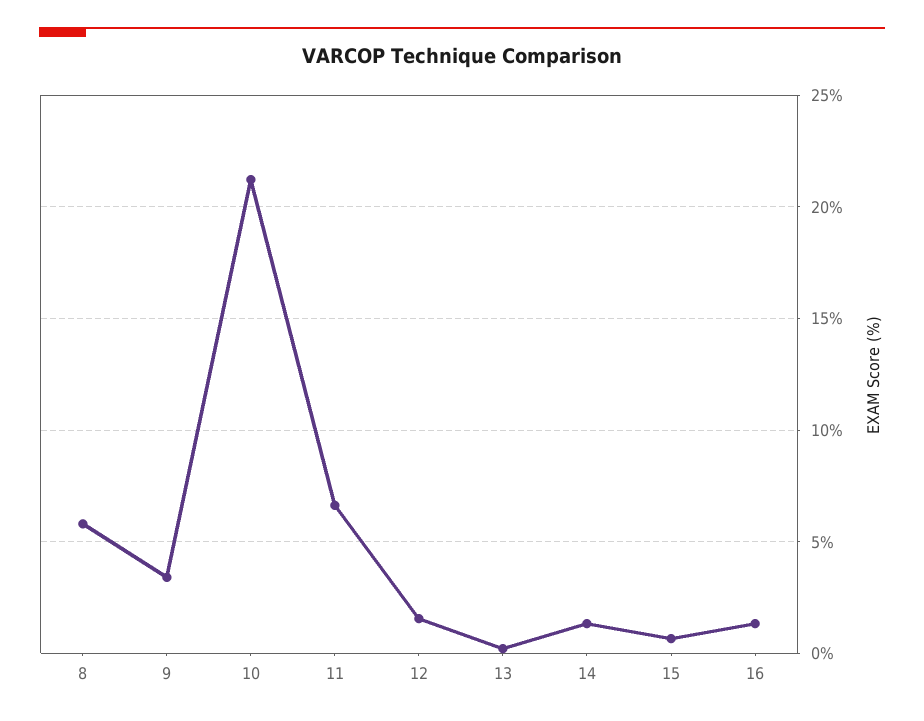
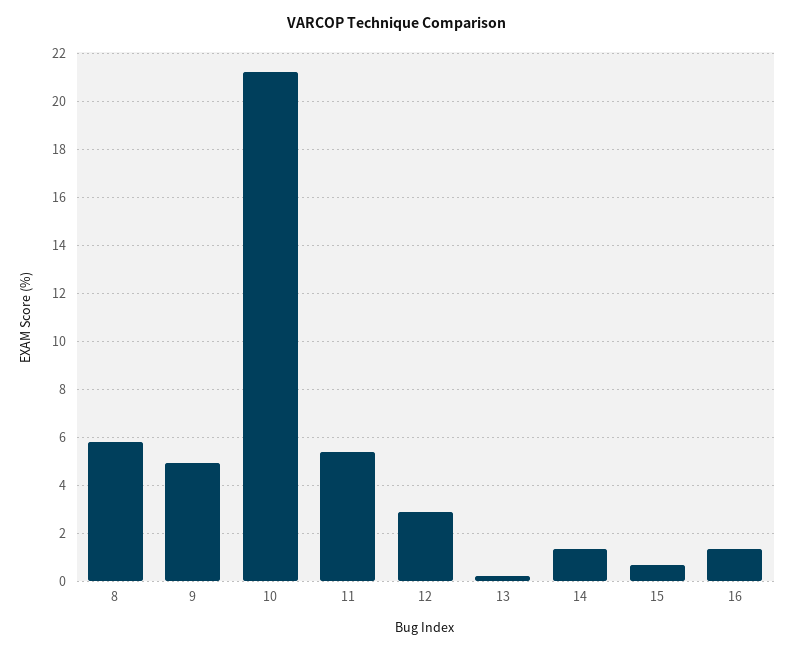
9: 3.5 -> 5
11: 6.5 -> 5.5
12: 1.5 -> 3

